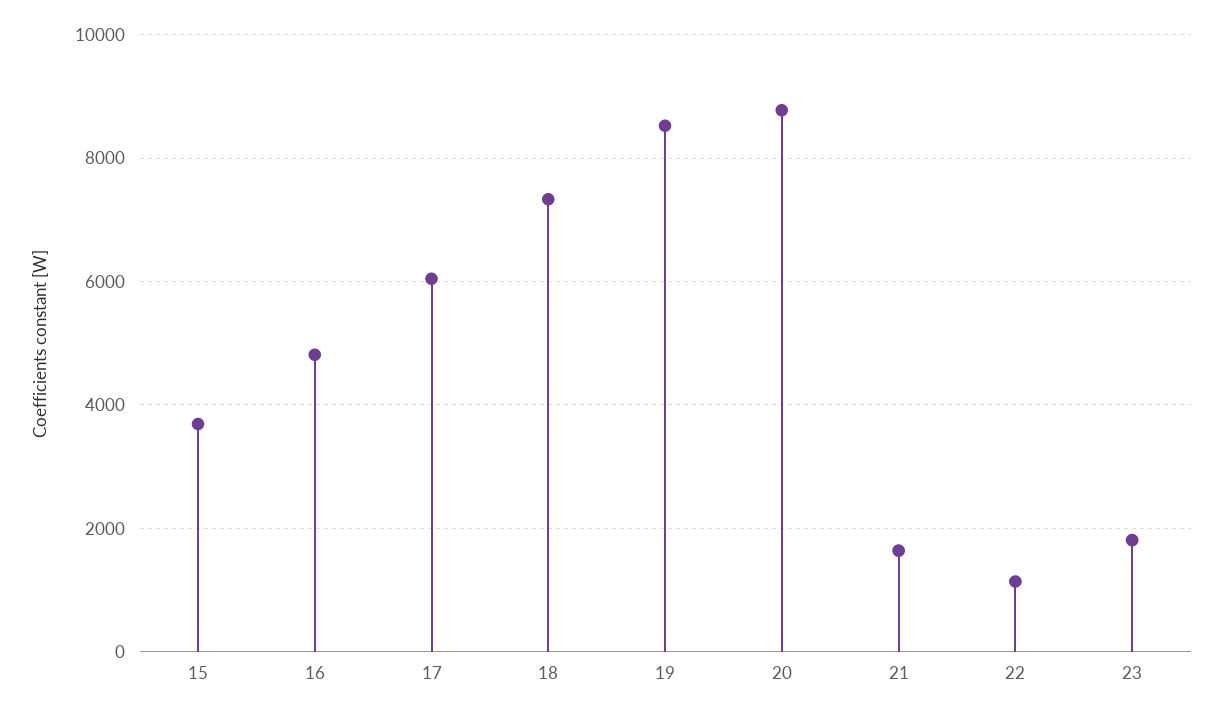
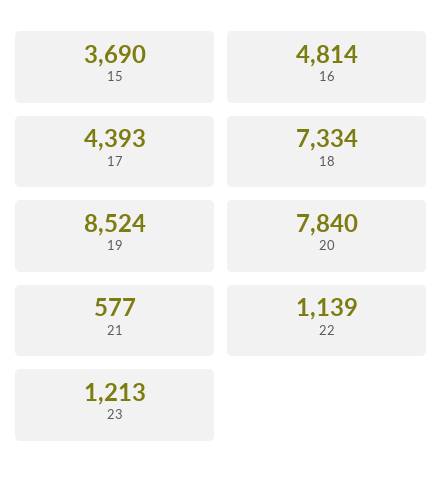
17: 6000 -> 4393
20: 8800 -> 7840
21: 1600 -> 577
23: 1800 -> 1213

